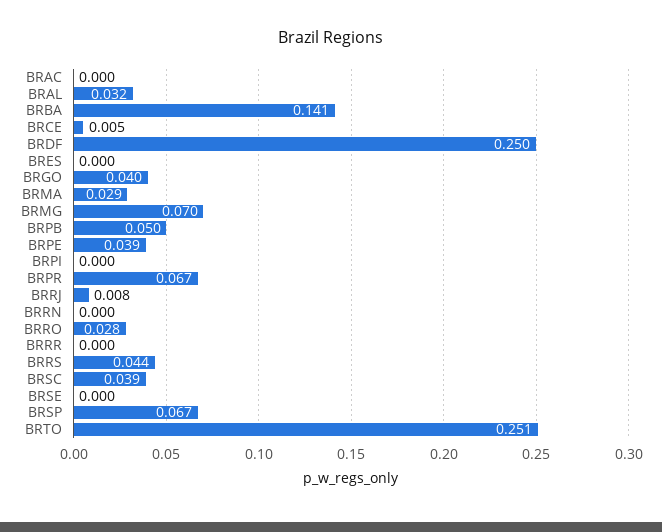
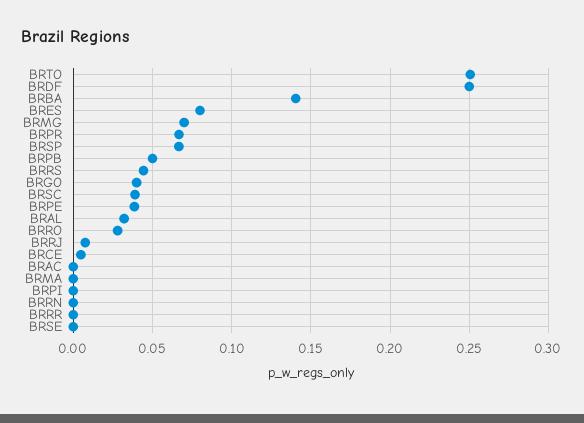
BRES: 0 -> 0.08
BRMA: 0.029 -> 0

